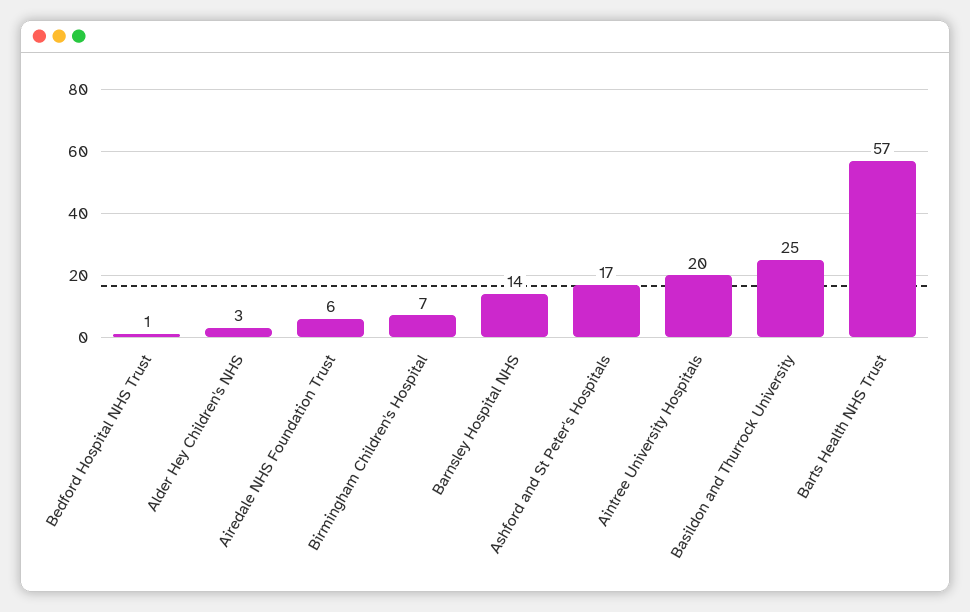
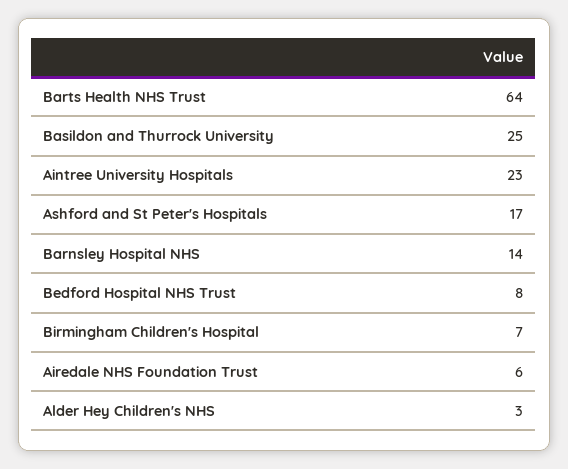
Bedford Hospital NHS Trust: 1 -> 8
Aintree University Hospitals: 20 -> 23
Barts Health NHS Trust: 57 -> 64

